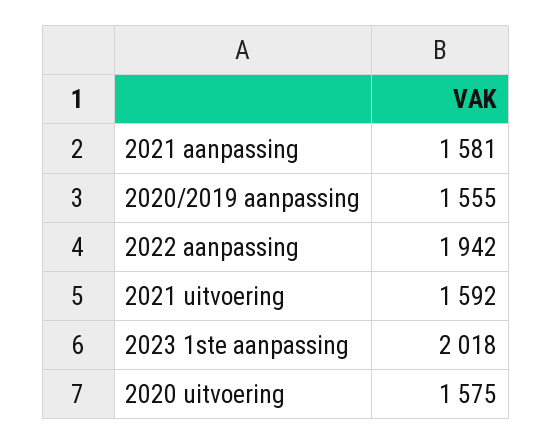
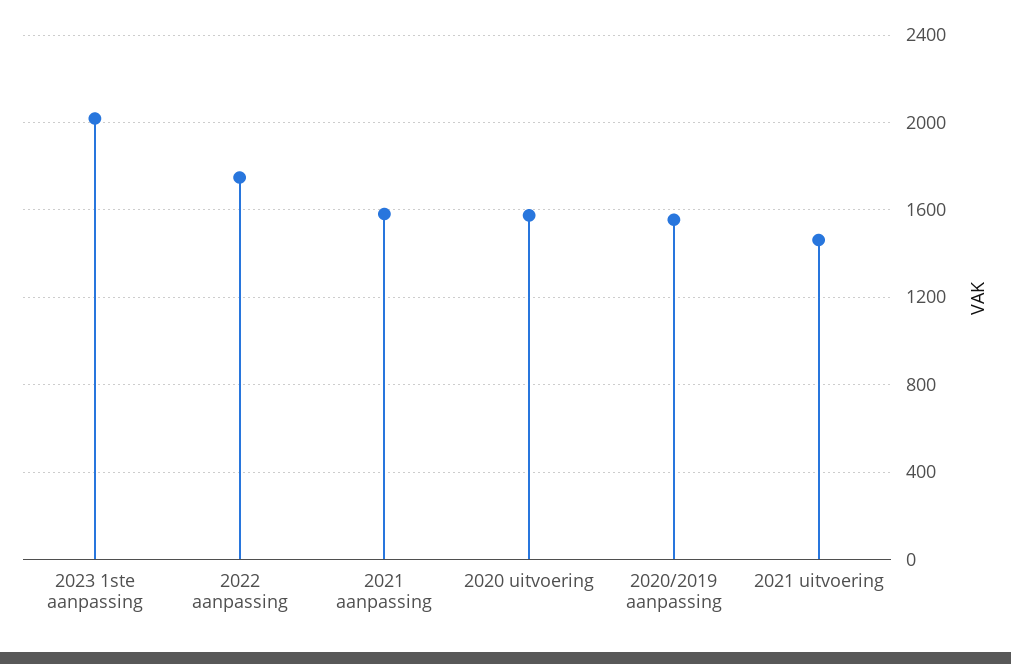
2022 aanpassing: 1942 -> 1750
2021 uitvoering: 1592 -> 1450

